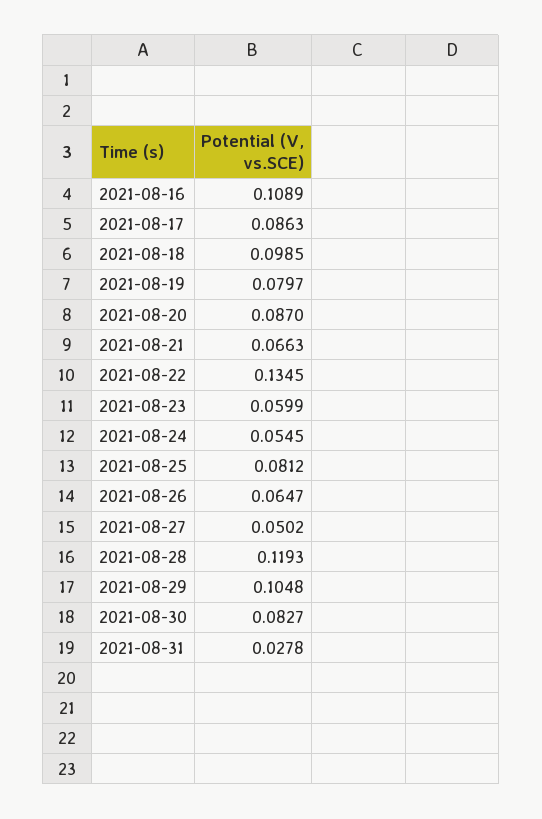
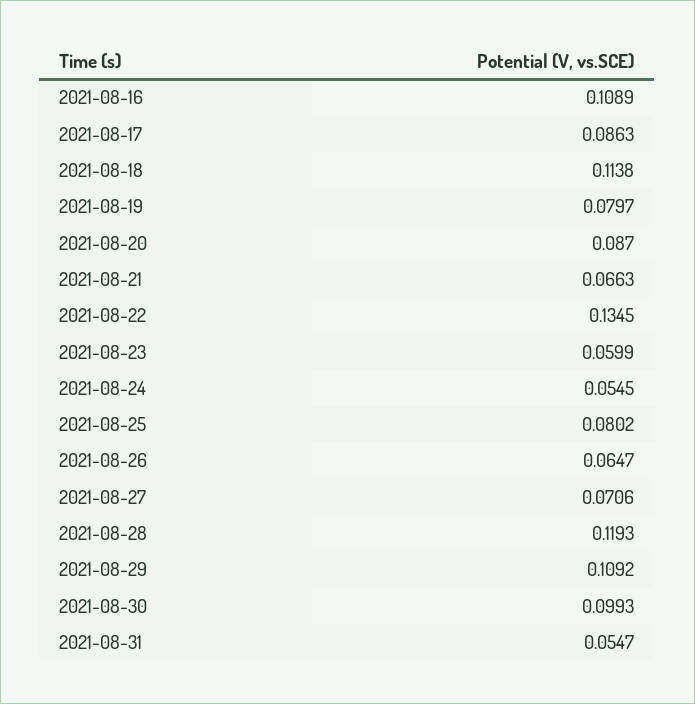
2021-08-18: 0.0985 -> 0.1138
2021-08-25: 0.0812 -> 0.0802
2021-08-27: 0.0502 -> 0.0706
2021-08-29: 0.1048 -> 0.1092
2021-08-30: 0.0827 -> 0.0993
2021-08-31: 0.0278 -> 0.0547

